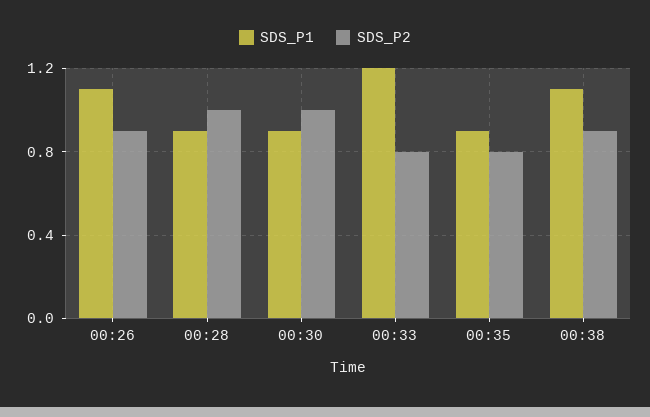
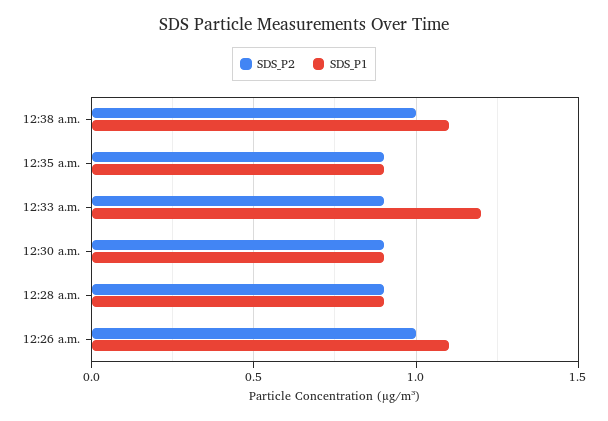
SDS_P2, 00:26: 0.9 -> 1
SDS_P2, 00:28: 1 -> 0.9
SDS_P2, 00:30: 1 -> 0.9
SDS_P2, 00:33: 0.8 -> 0.9
SDS_P2, 00:35: 0.8 -> 0.9
SDS_P2, 00:38: 0.9 -> 1

